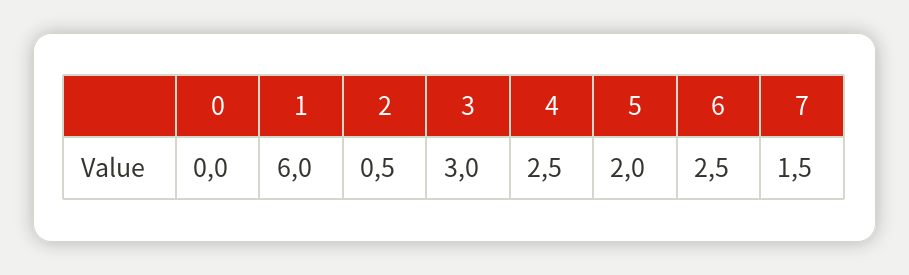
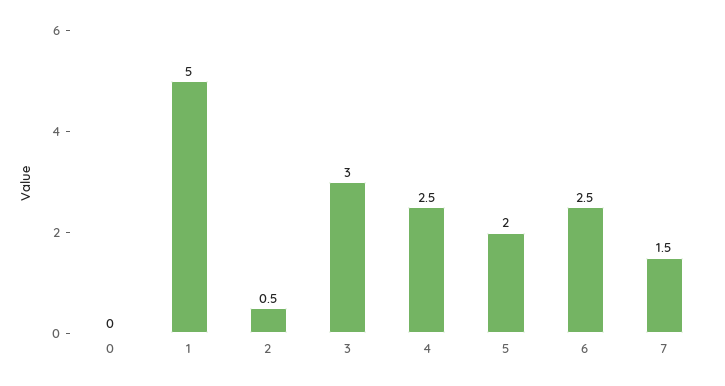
1: 6 -> 5

